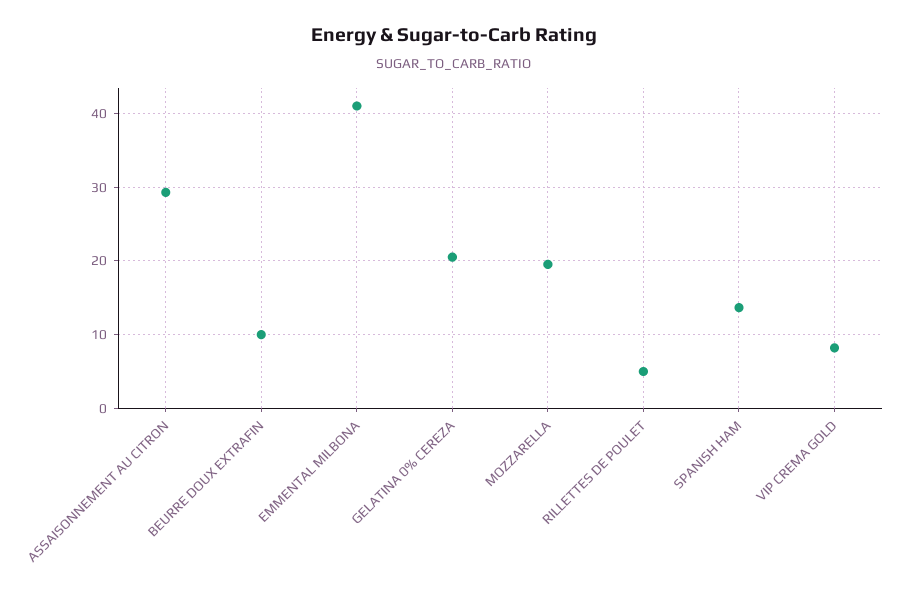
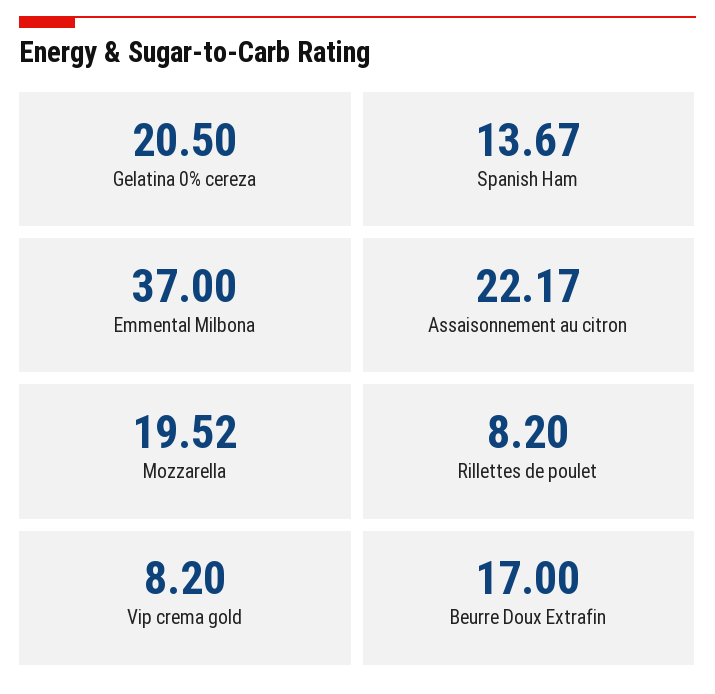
ASSAISONNEMENT AU CITRON: 29 -> 22.17
BEURRE DOUX EXTRAFIN: 10 -> 17
EMMENTAL MILBONA: 41 -> 37
RILLETTES DE POULET: 5 -> 8.2

